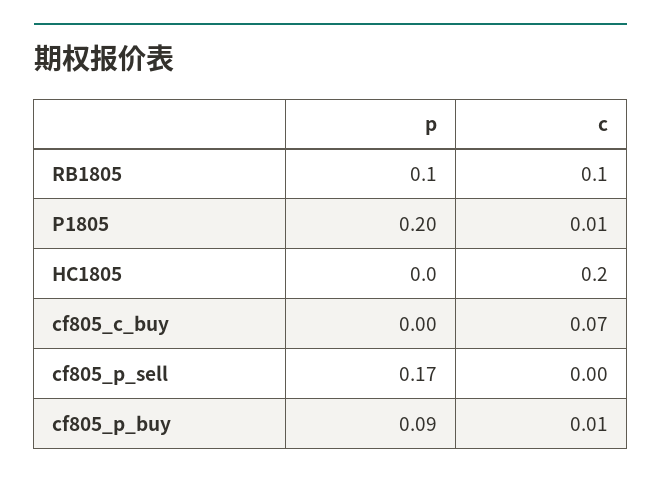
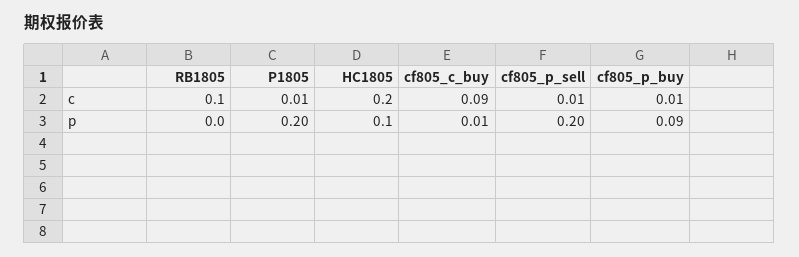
p, RB1805: 0.1 -> 0
p, HC1805: 0 -> 0.1
p, cf805_c_buy: 0 -> 0.01
c, cf805_c_buy: 0.07 -> 0.09
p, cf805_p_sell: 0.17 -> 0.2
c, cf805_p_sell: 0 -> 0.01

